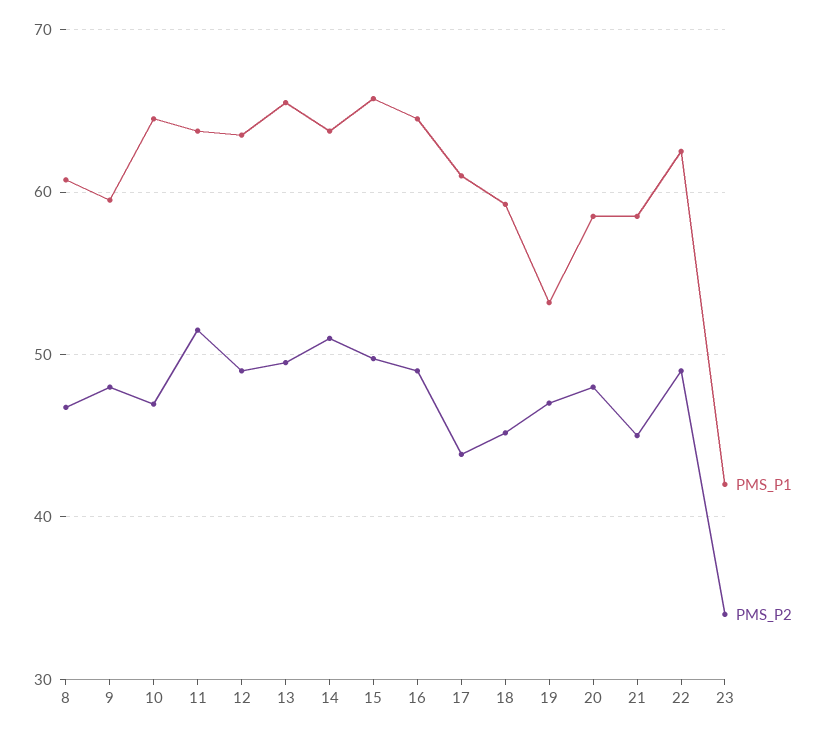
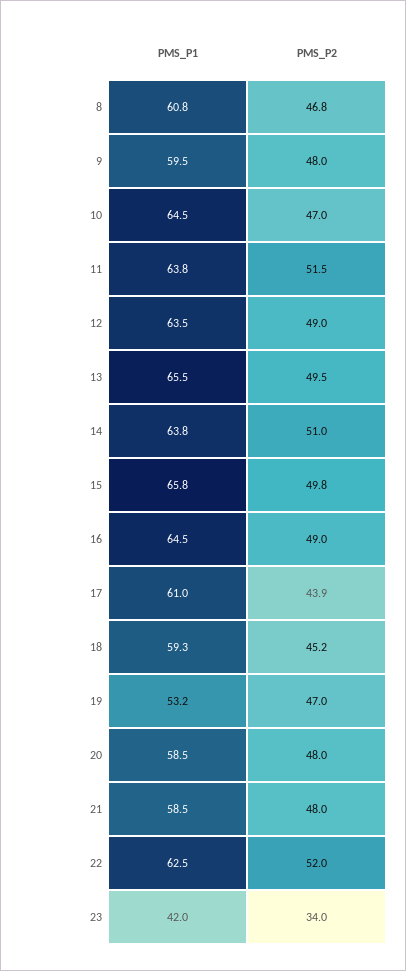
PMS_P2, 21: 45 -> 48
PMS_P2, 22: 49 -> 52

